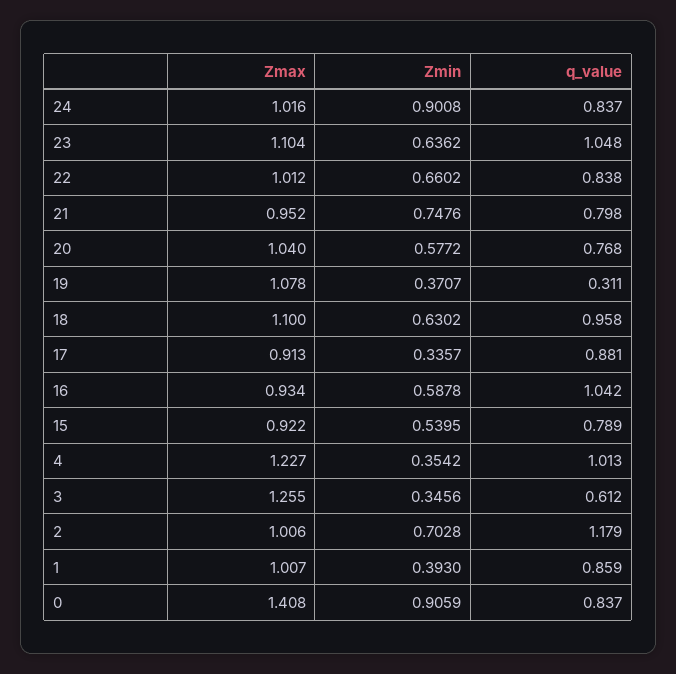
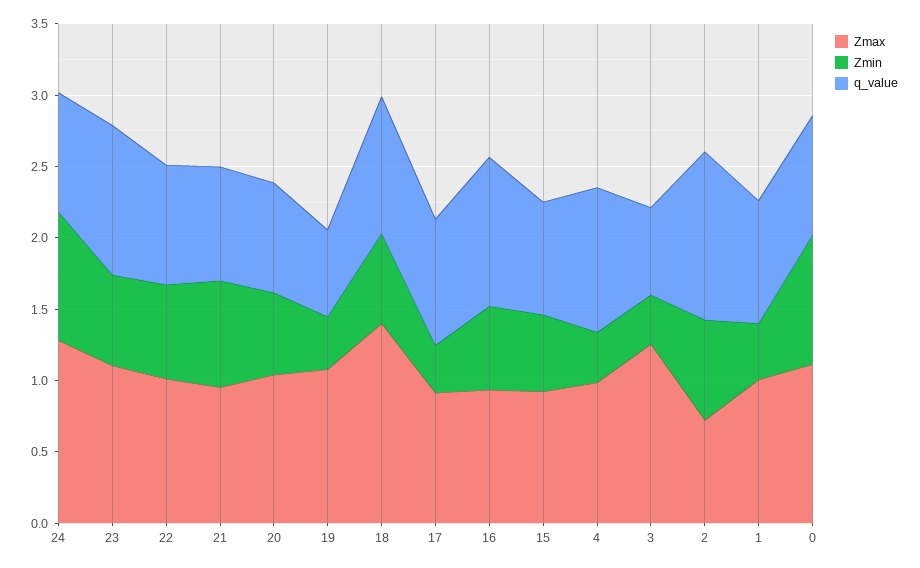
Zmax, 24: 1.016 -> 1.3
q_value, 19: 0.311 -> 0.6
Zmax, 18: 1.1 -> 1.4
Zmax, 4: 1.227 -> 1
Zmax, 2: 1.006 -> 0.7
Zmax, 0: 1.408 -> 1.1

